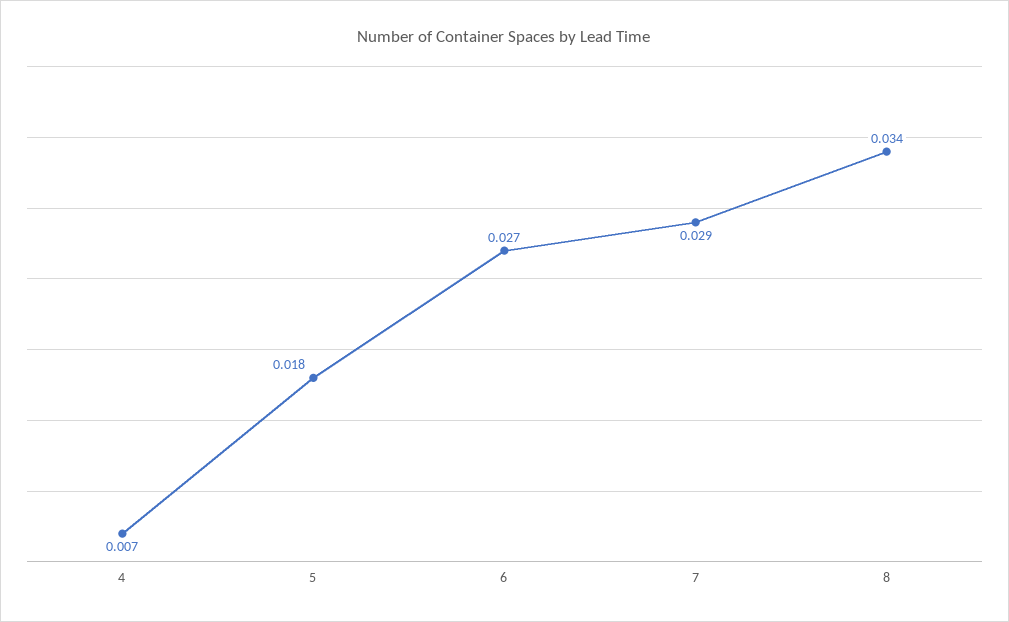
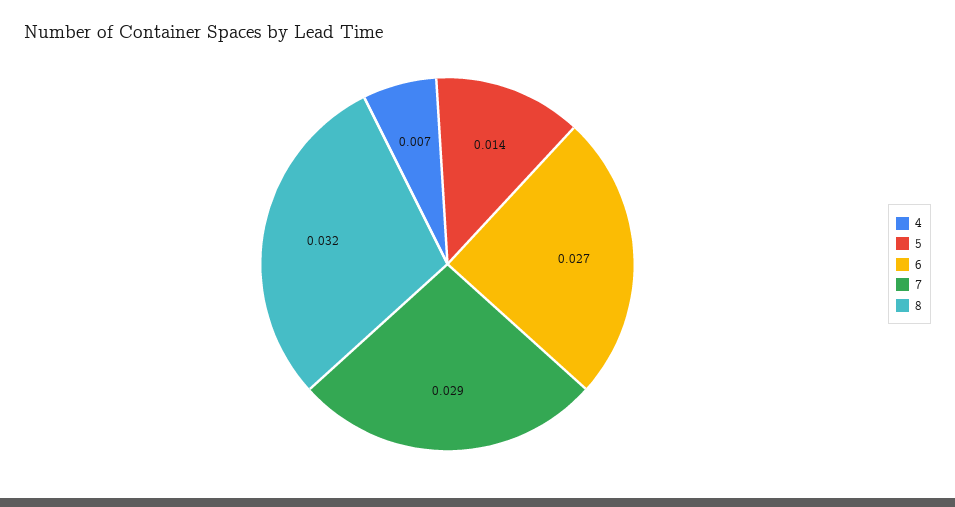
5: 0.018 -> 0.014
8: 0.034 -> 0.032

